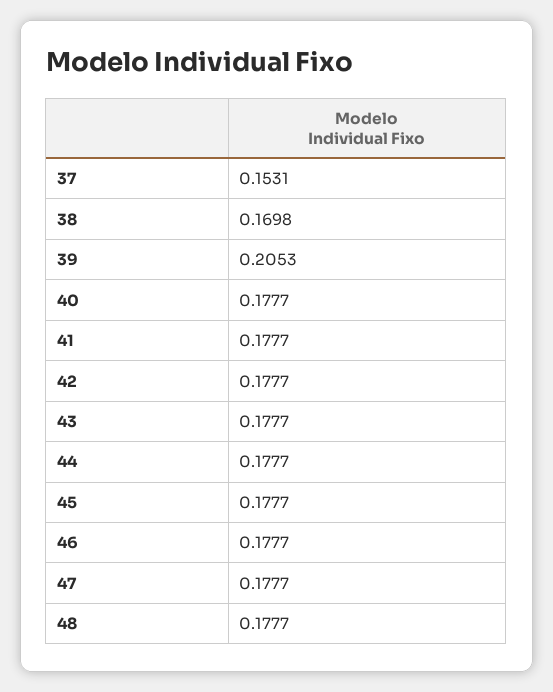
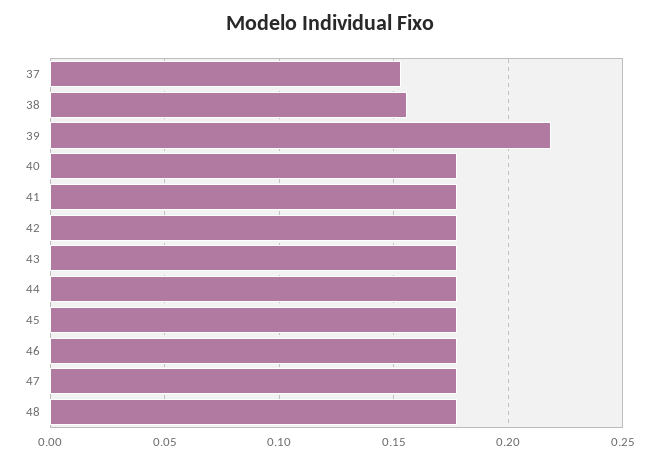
38: 0.1698 -> 0.155
39: 0.2053 -> 0.22

